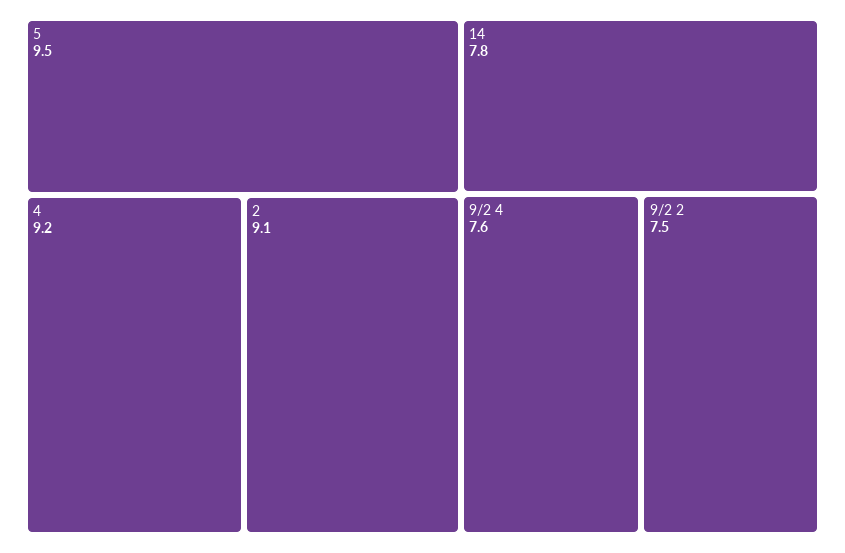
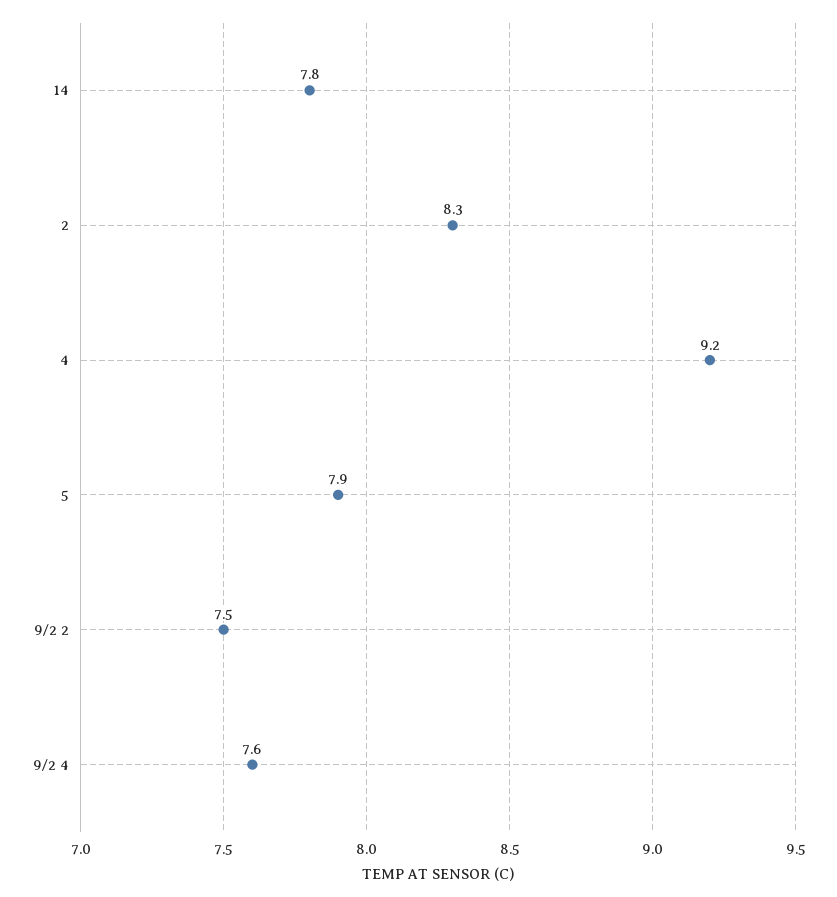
5: 9.5 -> 7.9
2: 9.1 -> 8.3

